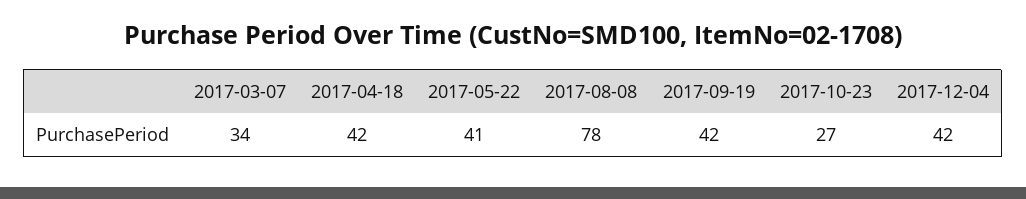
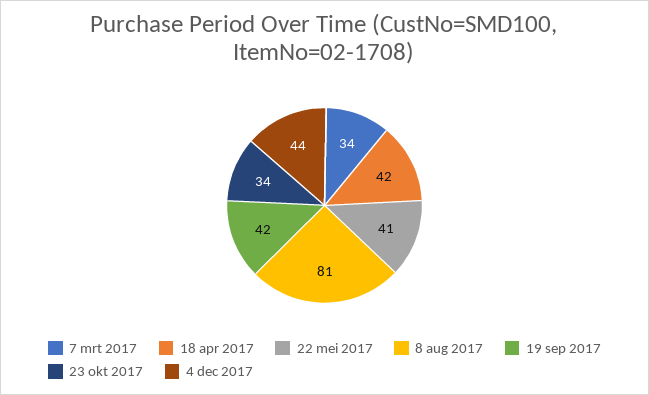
2017-08-08: 78 -> 81
2017-10-23: 27 -> 34
2017-12-04: 42 -> 44

